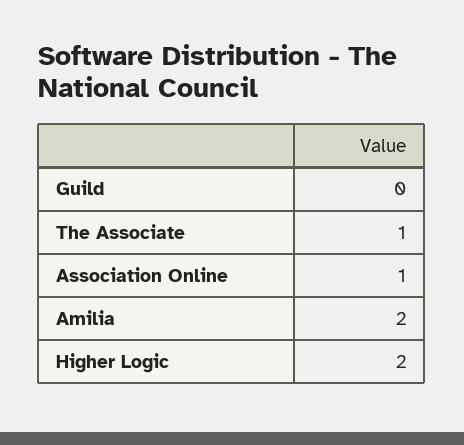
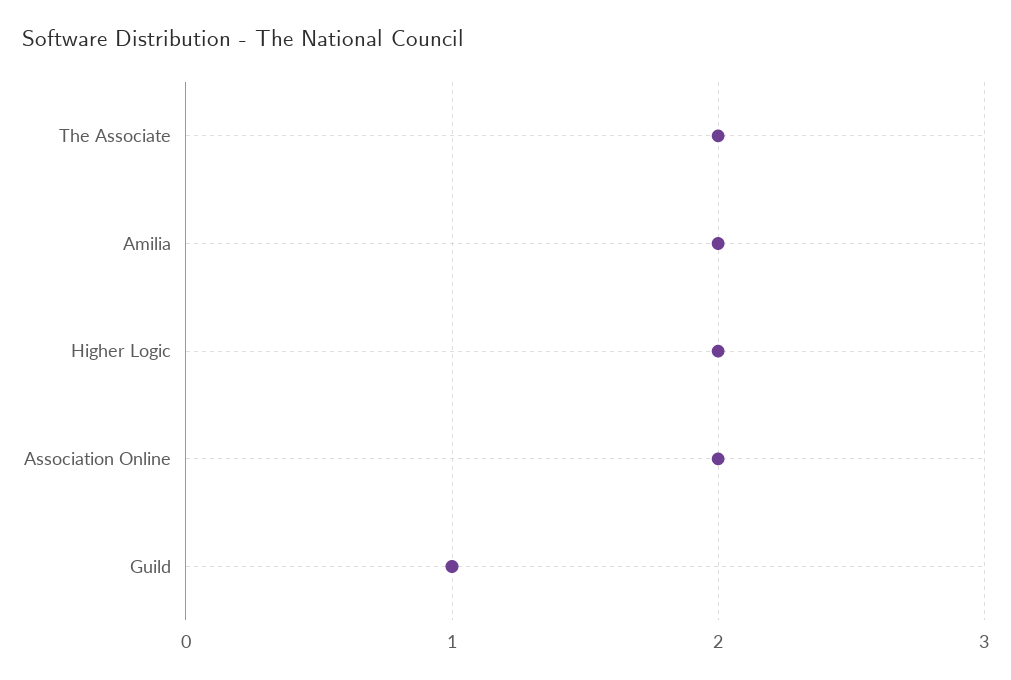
Guild: 0 -> 1
The Associate: 1 -> 2
Association Online: 1 -> 2

